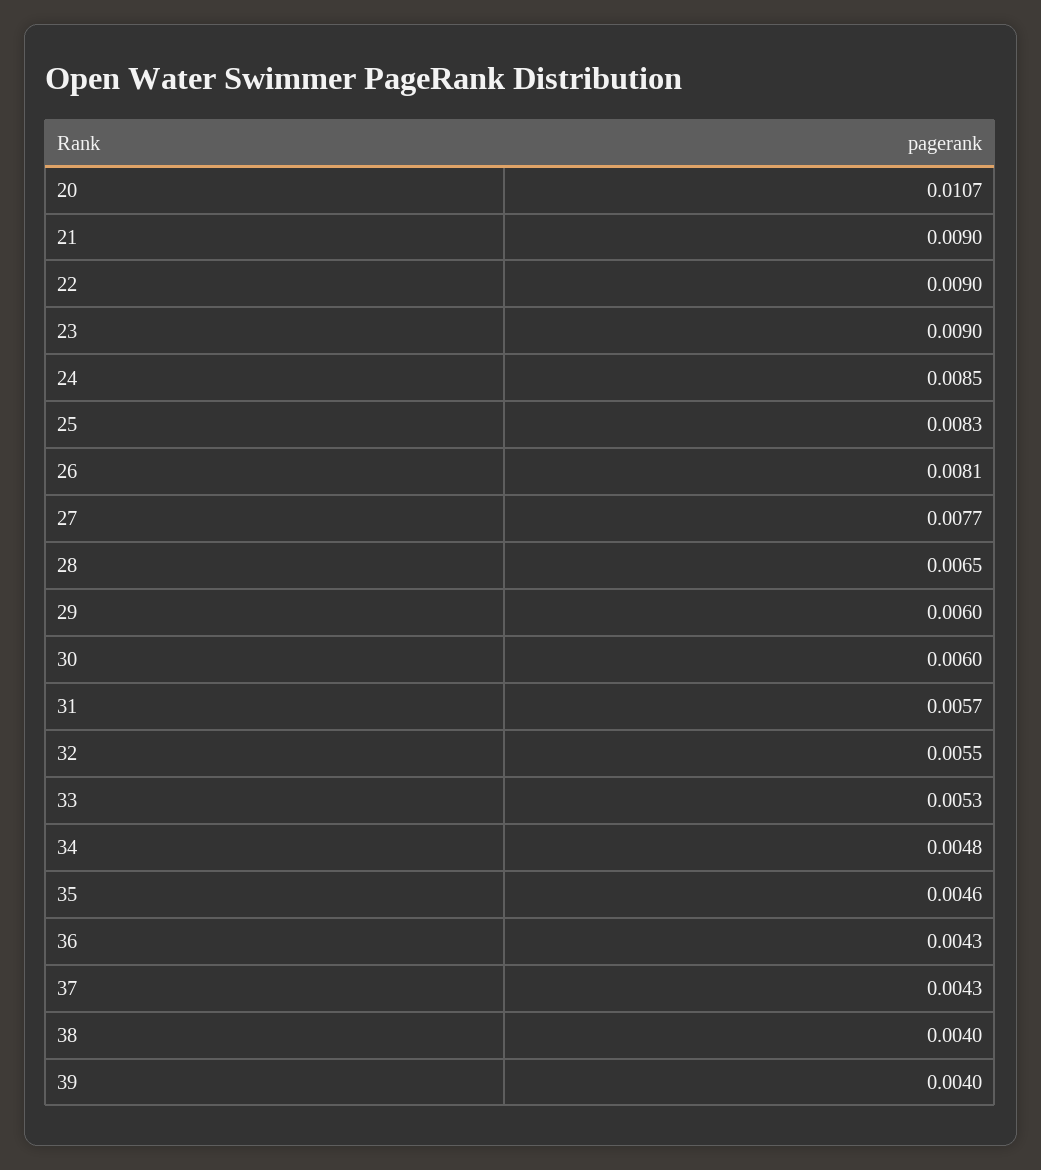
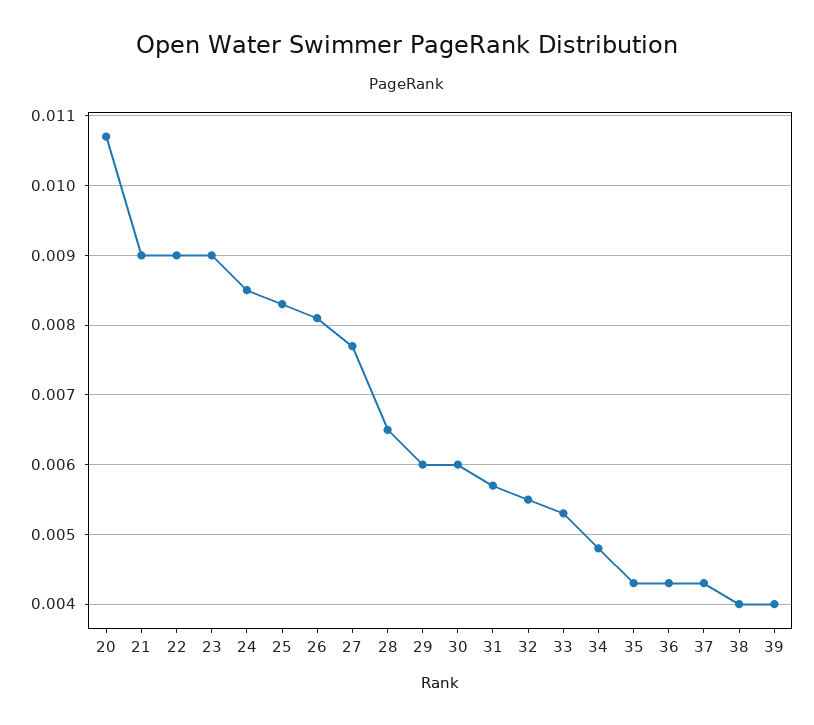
35: 0.0046 -> 0.0043

